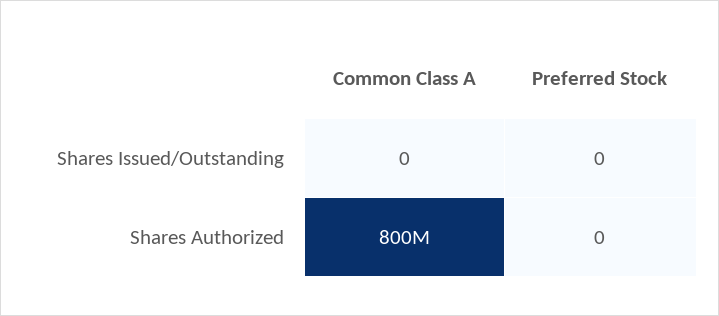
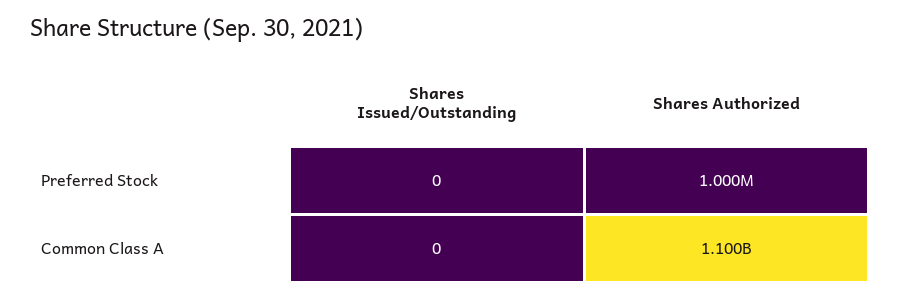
Common Class A, Shares Authorized: 800000000 -> 1100000000
Preferred Stock, Shares Authorized: 0 -> 1000000

